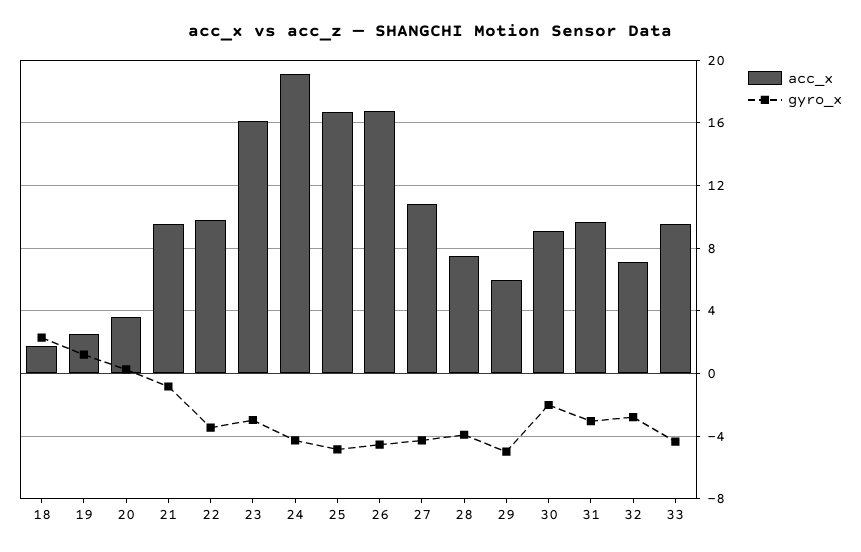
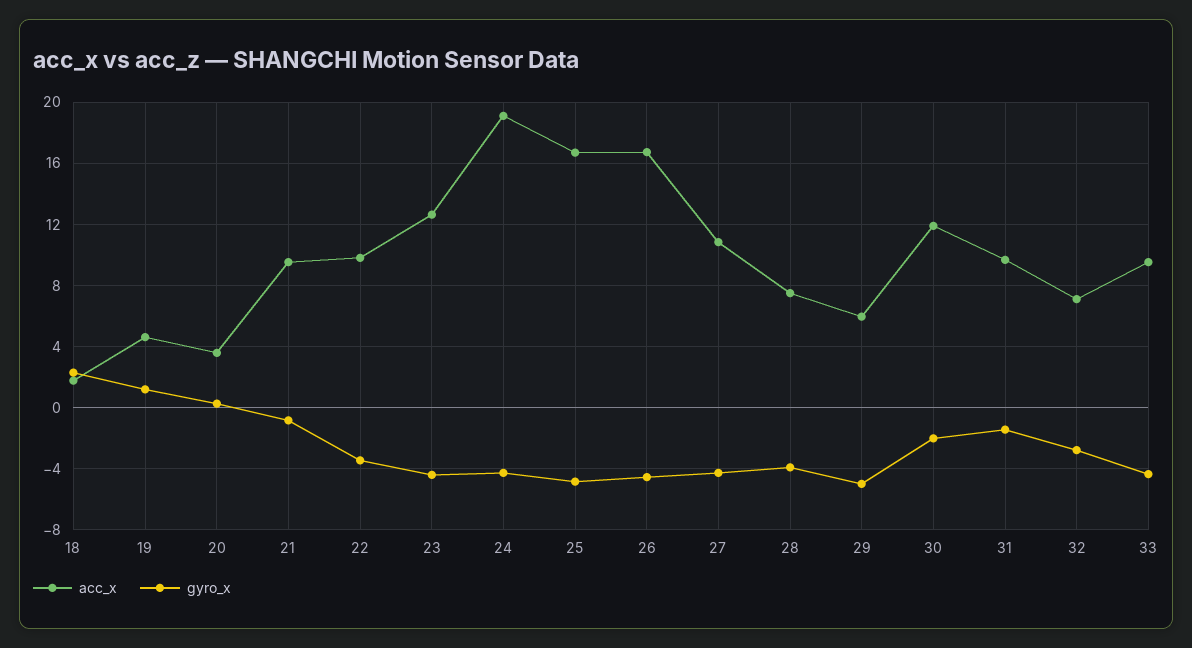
acc_x, 19: 2.5 -> 4.5
acc_x, 23: 16 -> 12.5
gyro_x, 23: -3 -> -4.5
acc_x, 30: 9 -> 12
gyro_x, 31: -3 -> -1.5

